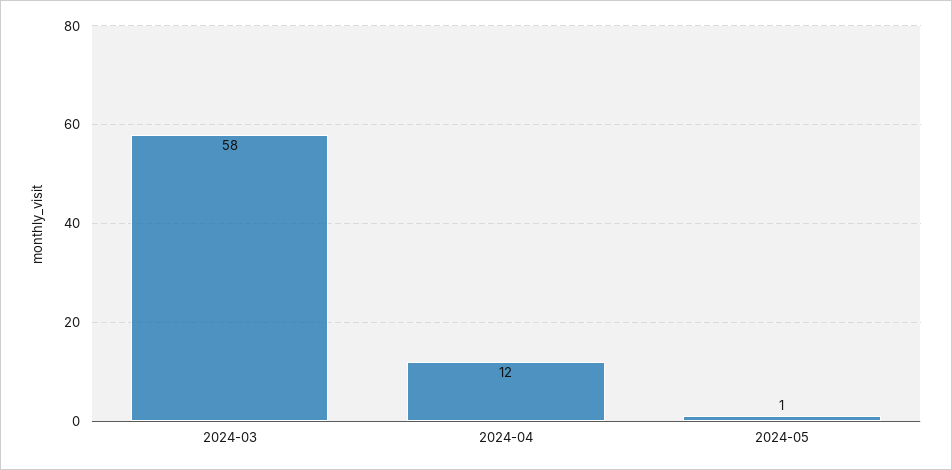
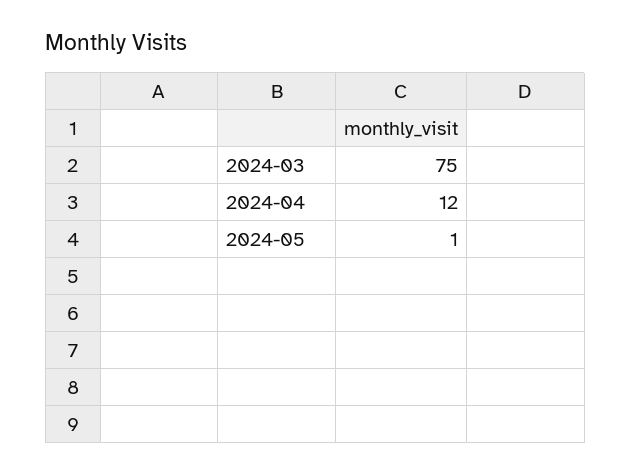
2024-03: 58 -> 75

